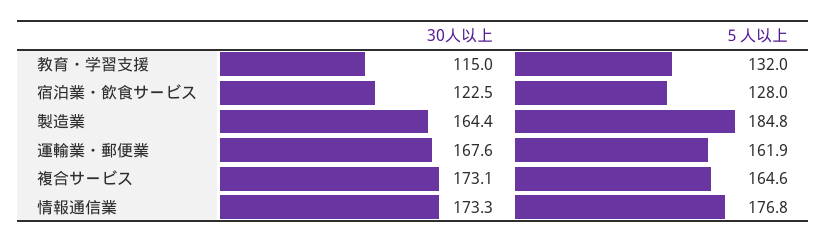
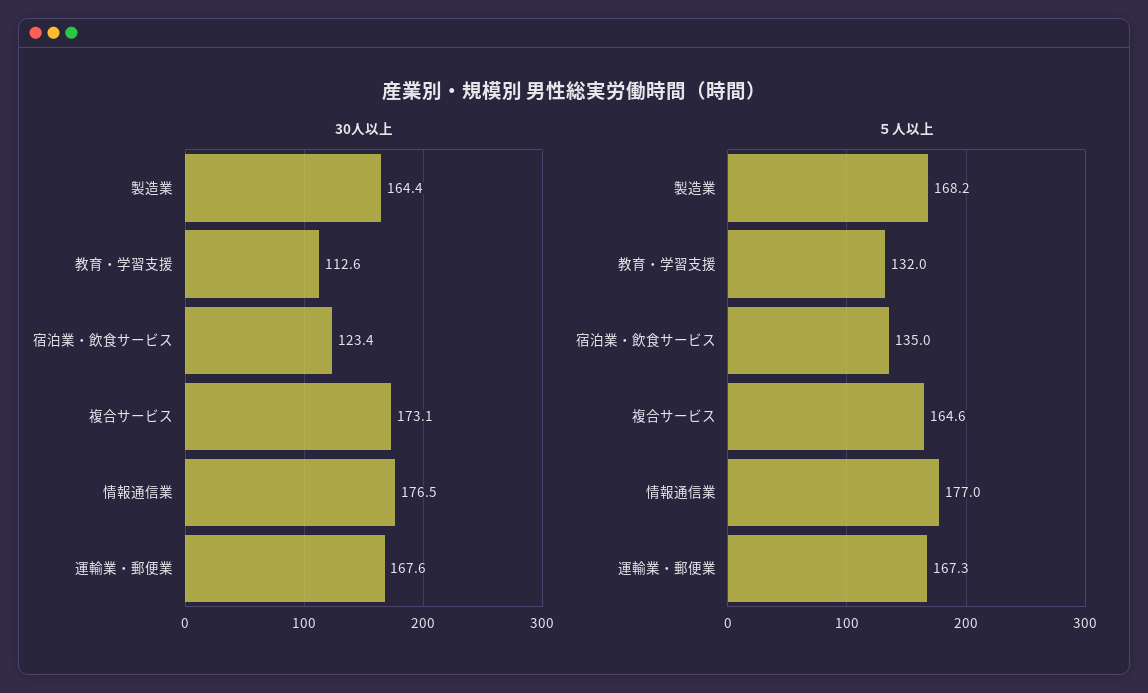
30人以上, 教育・学習支援: 115 -> 112.6
30人以上, 宿泊業・飲食サービス: 122.5 -> 123.4
５人以上, 宿泊業・飲食サービス: 128 -> 135
５人以上, 製造業: 184.8 -> 168.2
５人以上, 運輸業・郵便業: 161.9 -> 167.3
30人以上, 情報通信業: 173.3 -> 176.5
５人以上, 情報通信業: 176.8 -> 177

